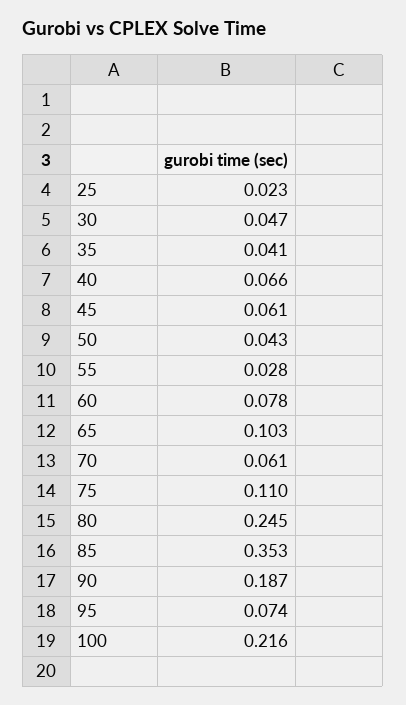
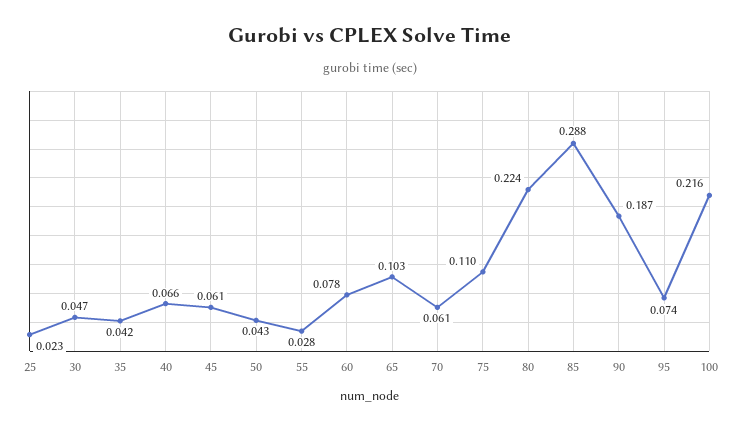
35: 0.041 -> 0.042
80: 0.245 -> 0.224
85: 0.353 -> 0.288

